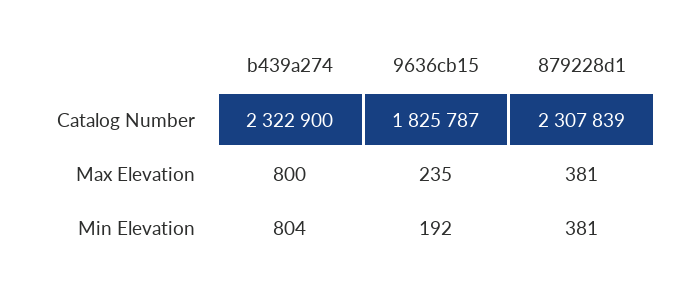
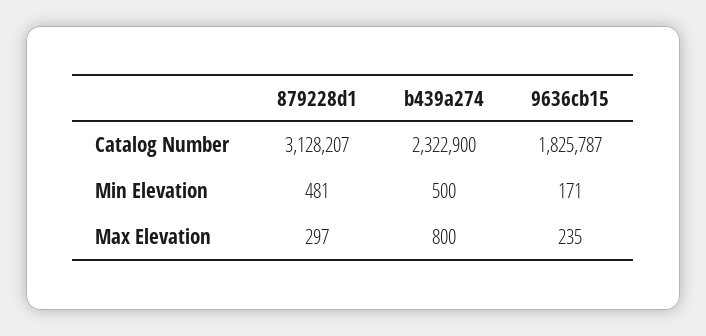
879228d1, Catalog Number: 2307839 -> 3128207
879228d1, Max Elevation: 381 -> 297
b439a274, Min Elevation: 804 -> 500
9636cb15, Min Elevation: 192 -> 171
879228d1, Min Elevation: 381 -> 481

